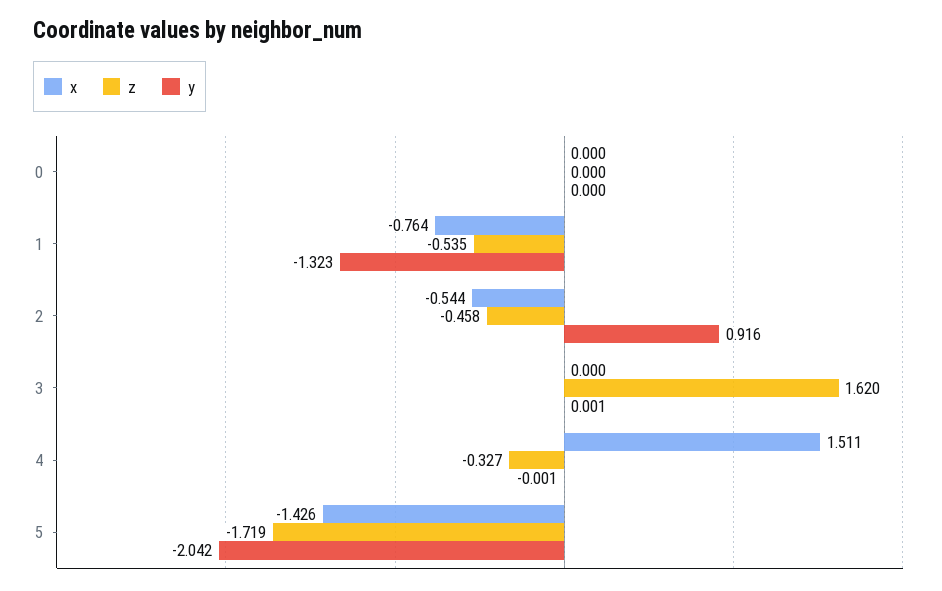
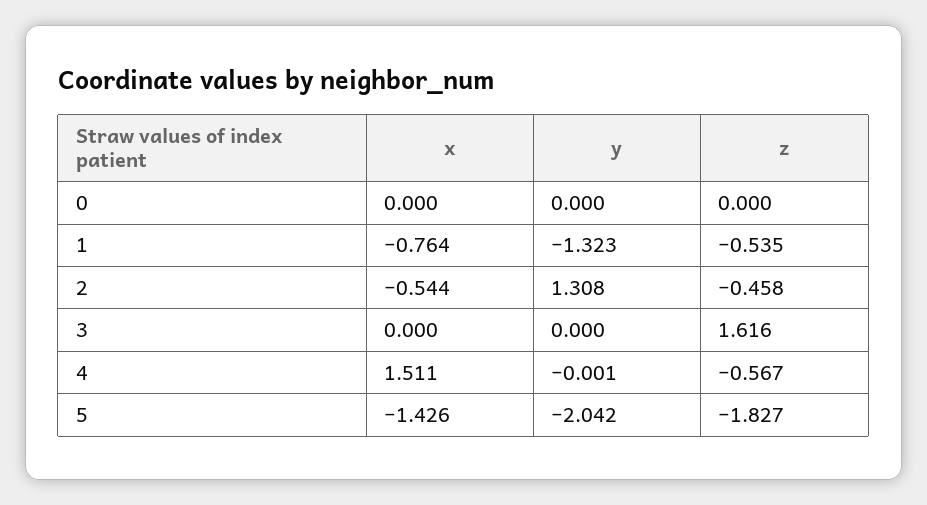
y, 2: 0.916 -> 1.308
z, 3: 1.62 -> 1.616
y, 3: 0.001 -> 0
z, 4: -0.327 -> -0.567
z, 5: -1.719 -> -1.827

